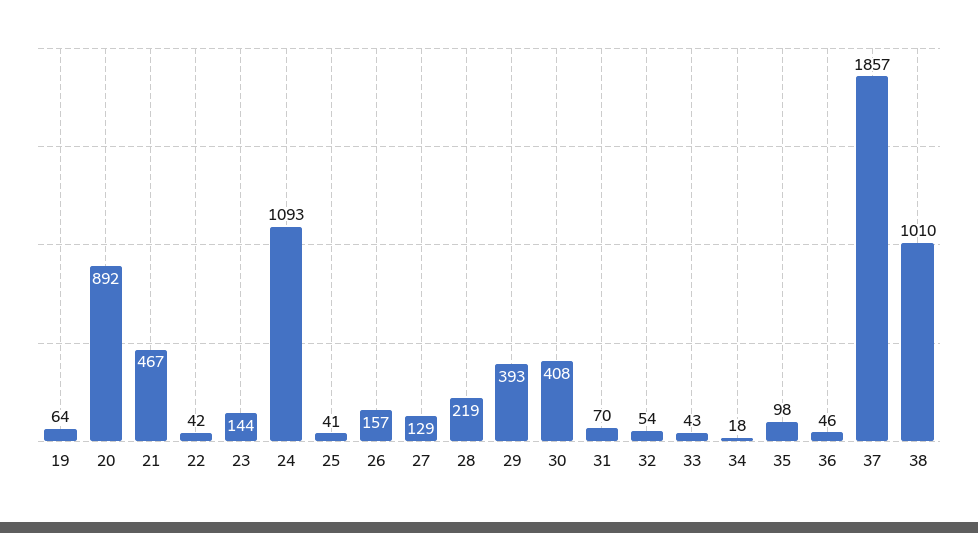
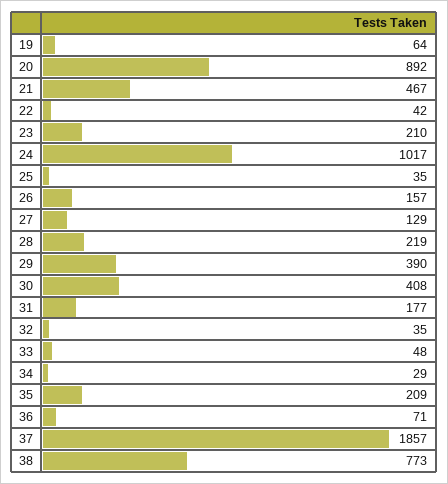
23: 144 -> 210
24: 1093 -> 1017
25: 41 -> 35
29: 393 -> 390
31: 70 -> 177
32: 54 -> 35
33: 43 -> 48
34: 18 -> 29
35: 98 -> 209
36: 46 -> 71
38: 1010 -> 773

